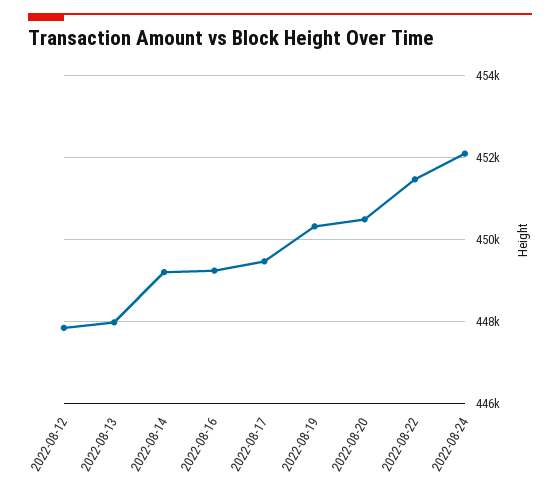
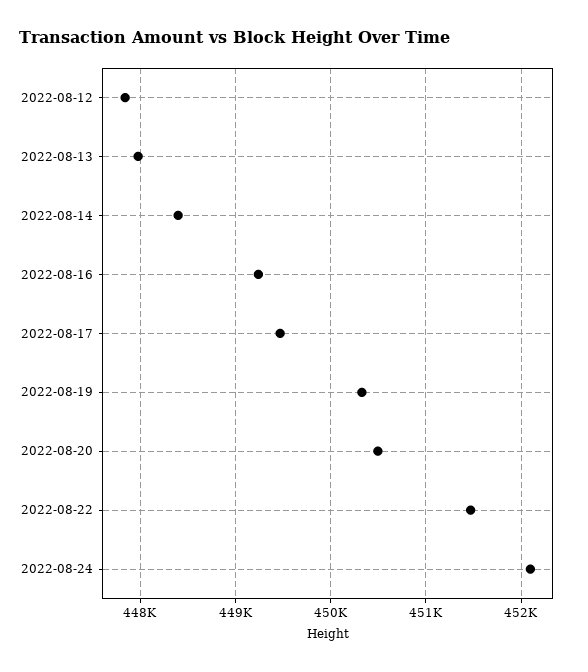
2022-08-14: 449200 -> 448400

